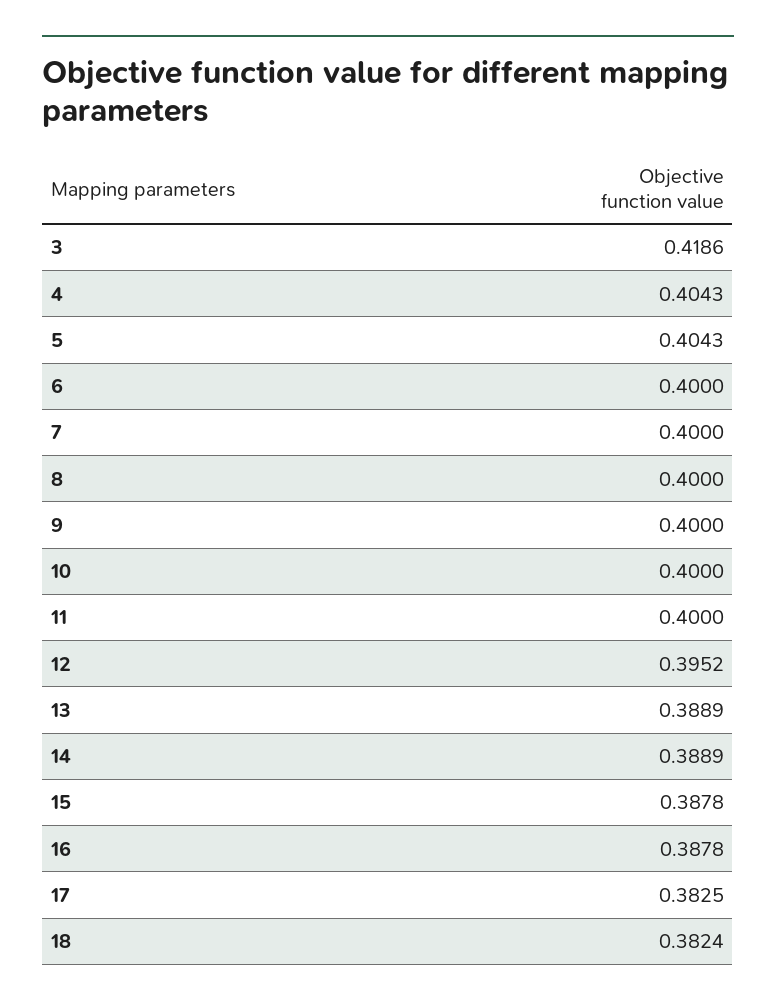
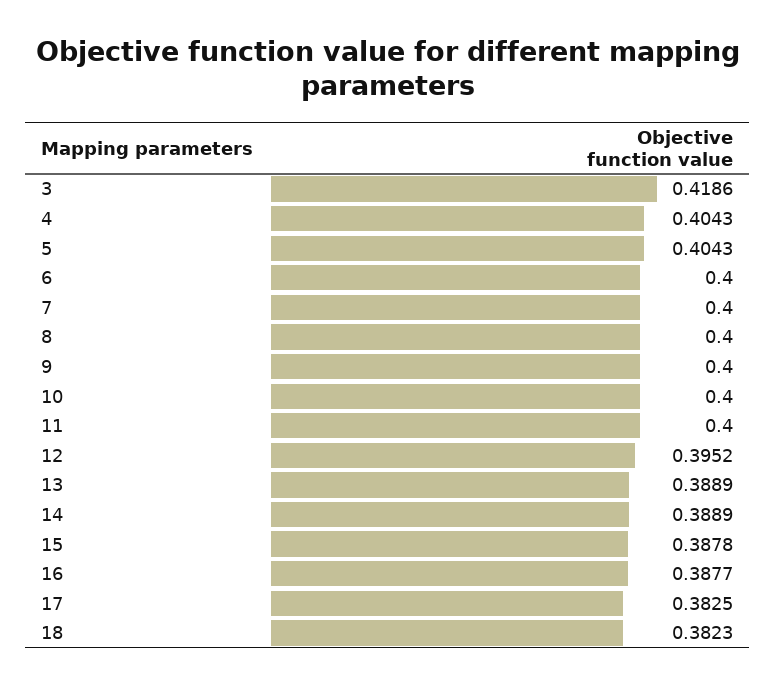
16: 0.3878 -> 0.3877
18: 0.3824 -> 0.3823

